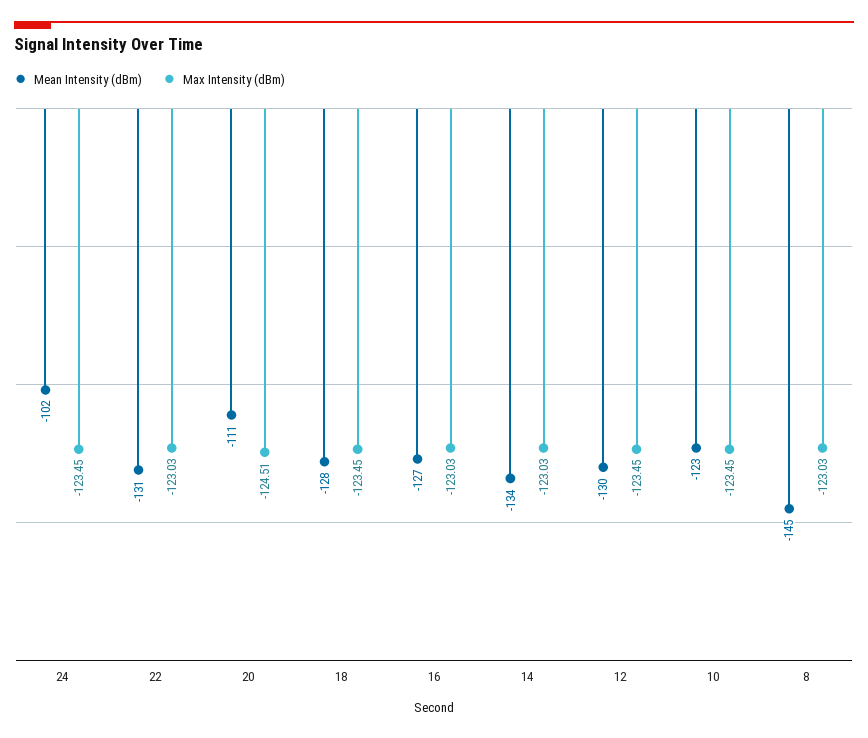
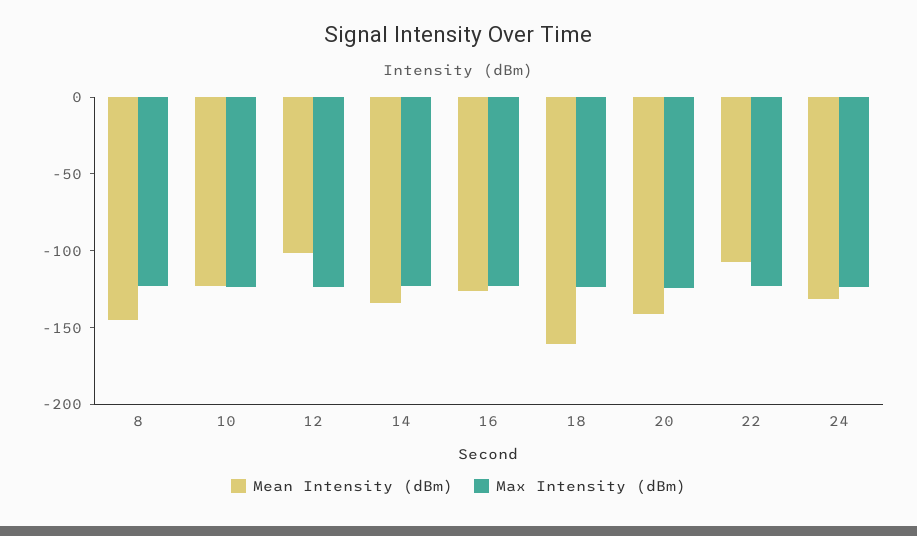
Mean Intensity (dBm), 24: -102 -> -130
Mean Intensity (dBm), 22: -131 -> -110
Mean Intensity (dBm), 20: -111 -> -140
Mean Intensity (dBm), 18: -128 -> -160
Mean Intensity (dBm), 12: -130 -> -100

